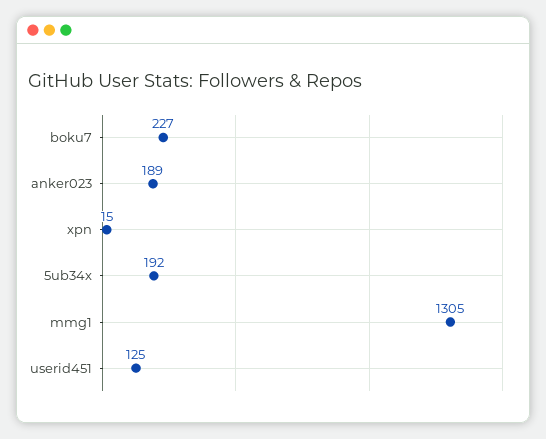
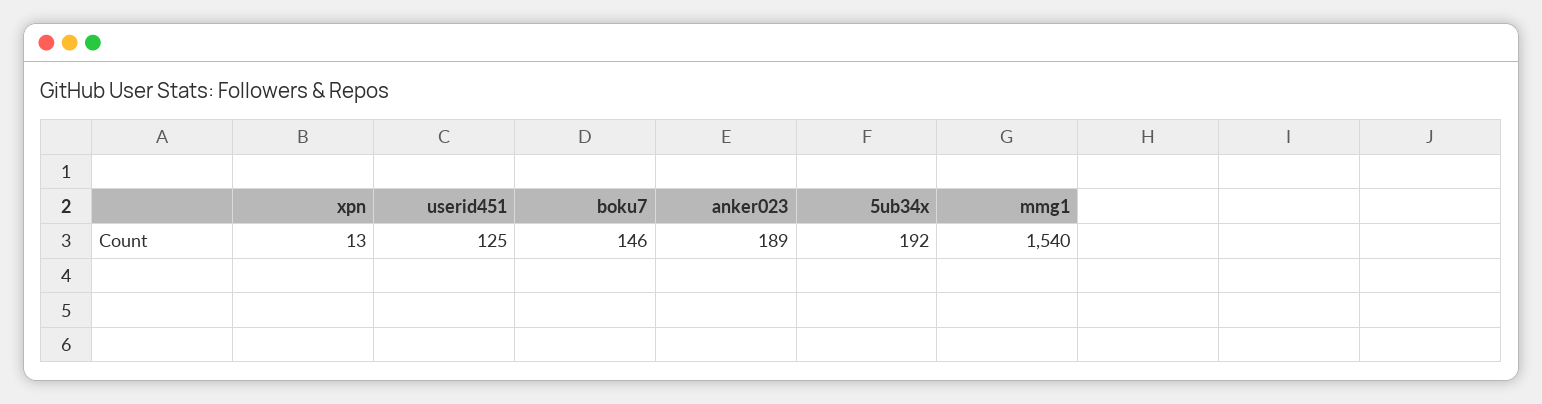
boku7: 227 -> 146
xpn: 15 -> 13
mmg1: 1305 -> 1540

